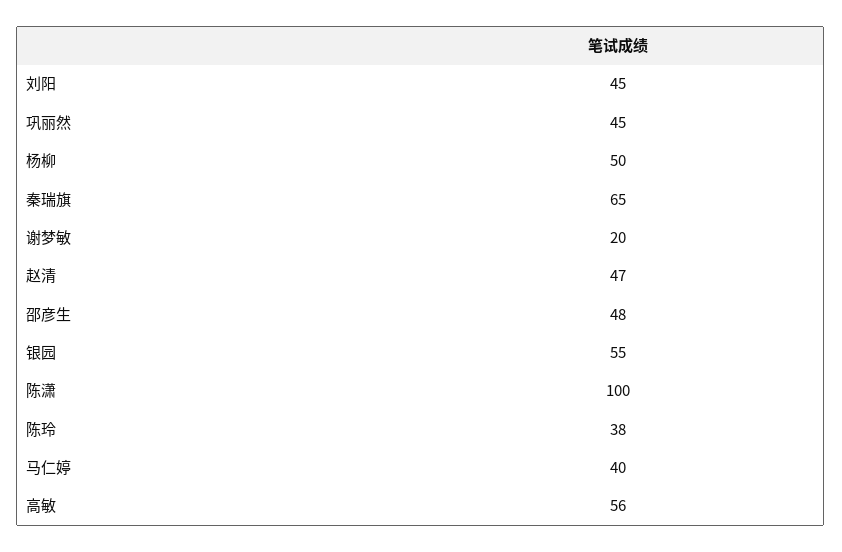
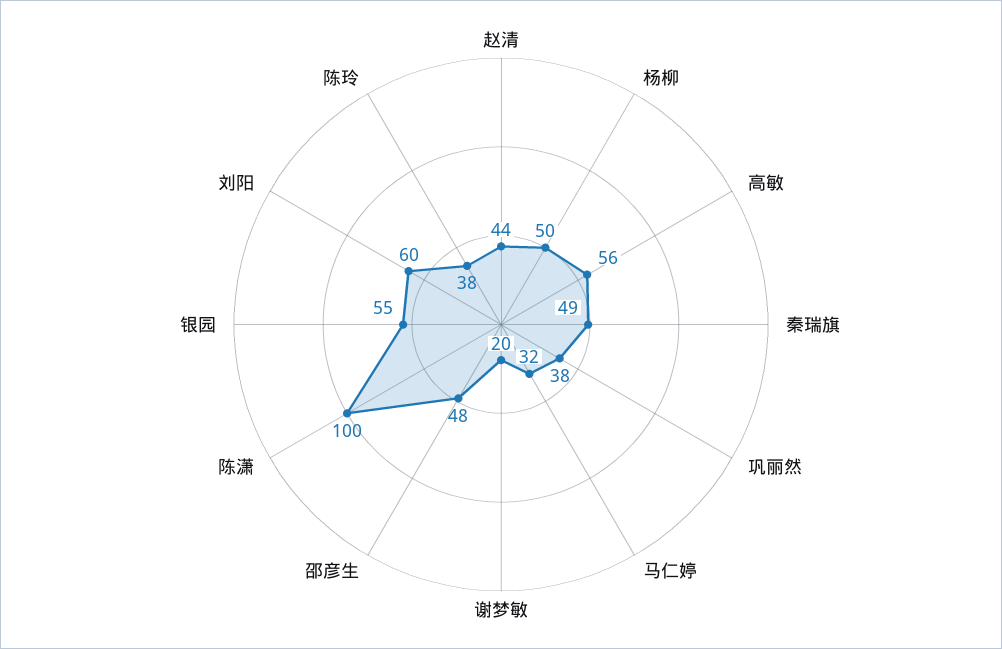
刘阳: 45 -> 60
巩丽然: 45 -> 38
秦瑞旗: 65 -> 49
赵清: 47 -> 44
马仁婷: 40 -> 32

